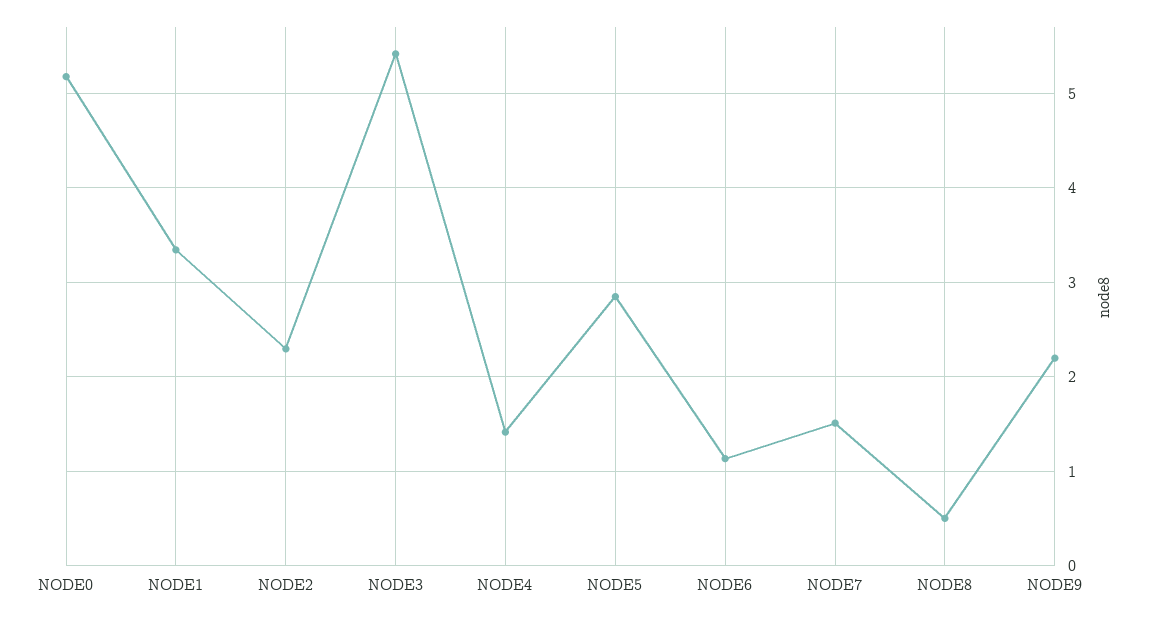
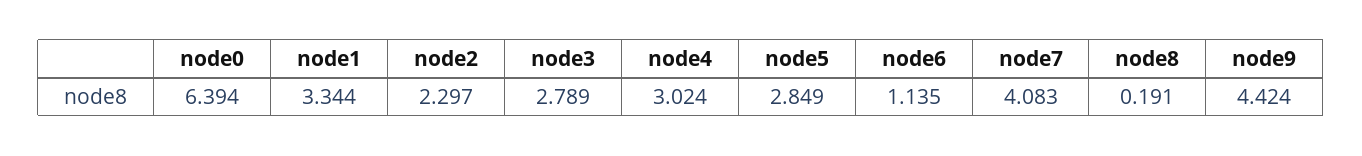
NODE0: 5.2 -> 6.394
NODE3: 5.4 -> 2.789
NODE4: 1.4 -> 3.024
NODE7: 1.5 -> 4.083
NODE8: 0.5 -> 0.191
NODE9: 2.2 -> 4.424

